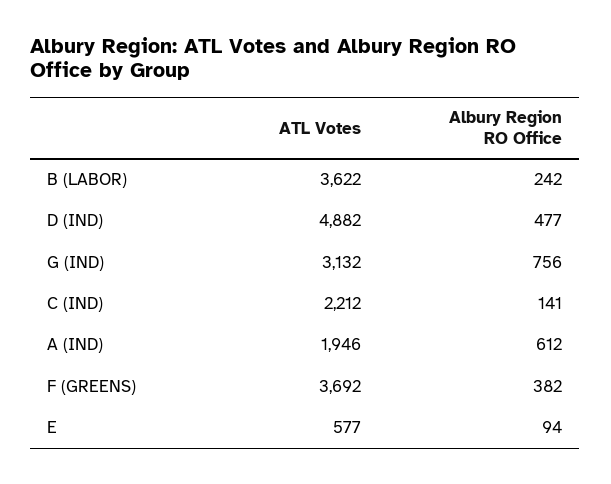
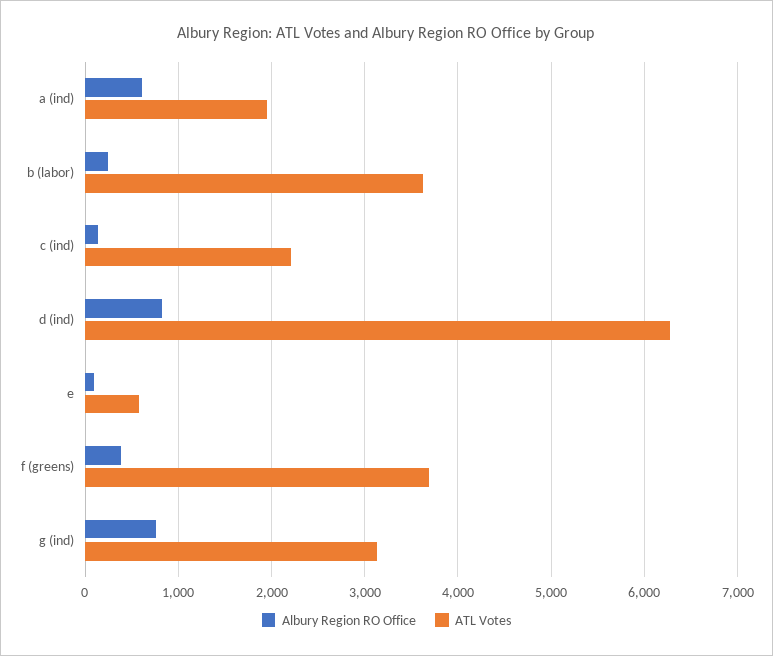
ATL Votes, D (IND): 4882 -> 6300
Albury Region RO Office, D (IND): 477 -> 800

